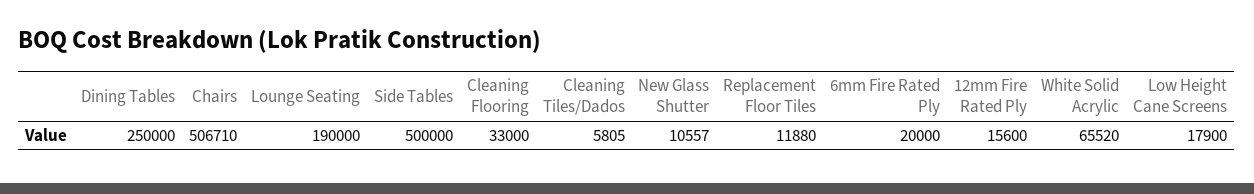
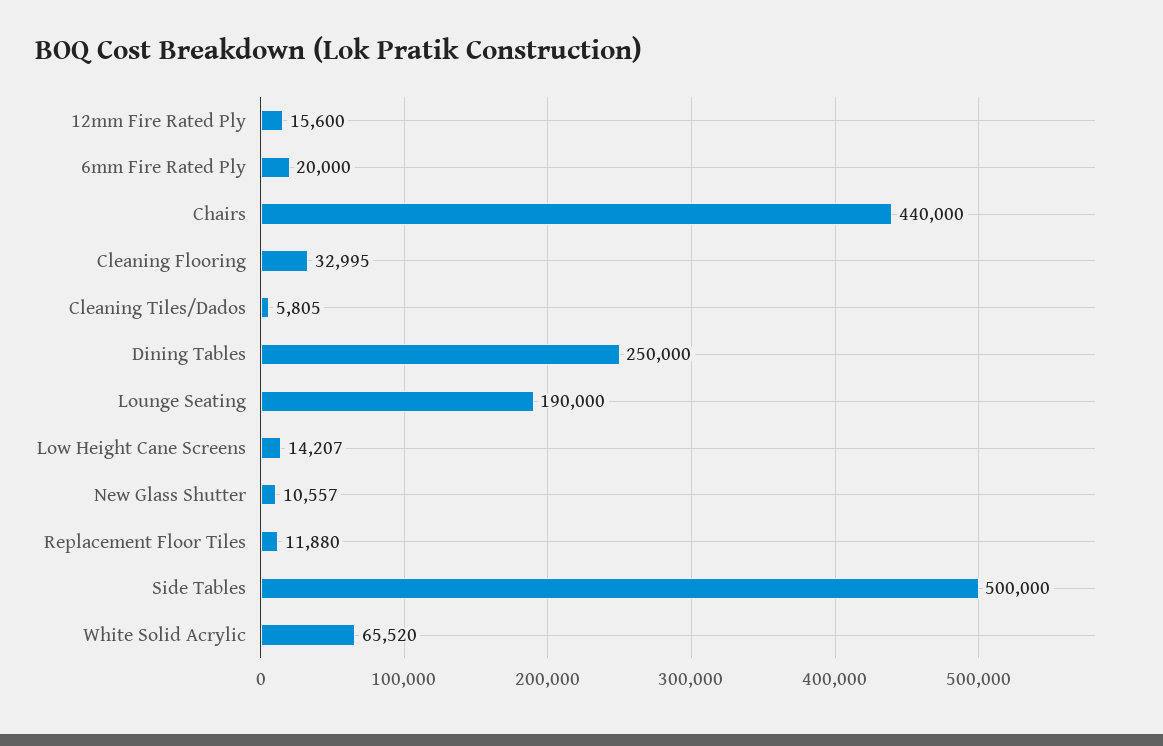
Chairs: 506710 -> 440000
Cleaning Flooring: 33000 -> 32995
Low Height Cane Screens: 17900 -> 14207

